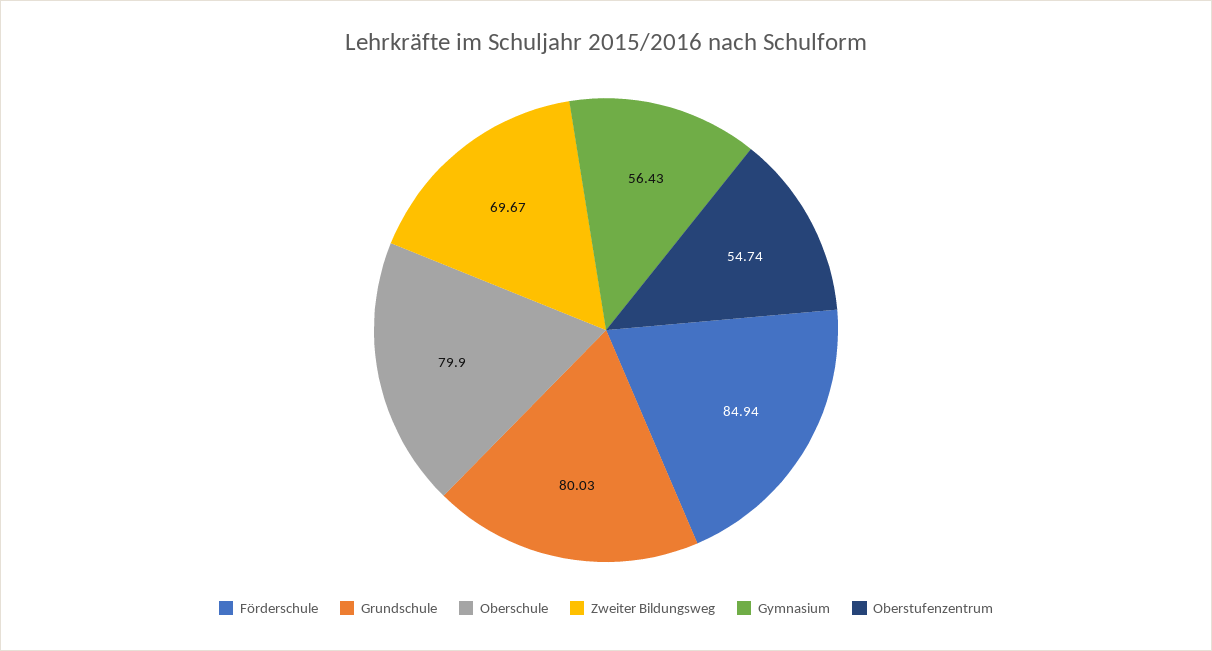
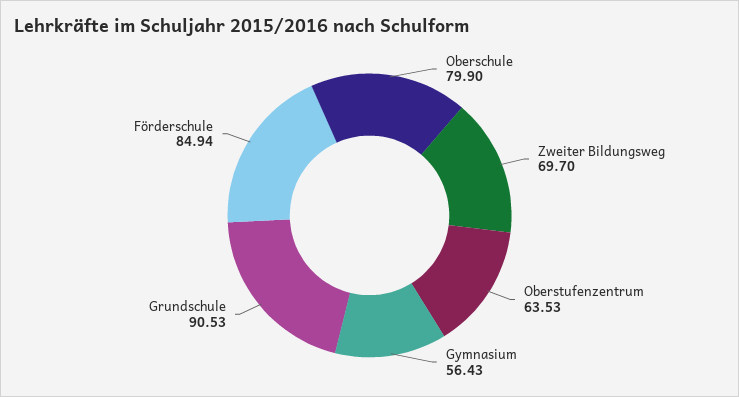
Grundschule: 80.03 -> 90.53
Zweiter Bildungsweg: 69.67 -> 69.7
Oberstufenzentrum: 54.74 -> 63.53

